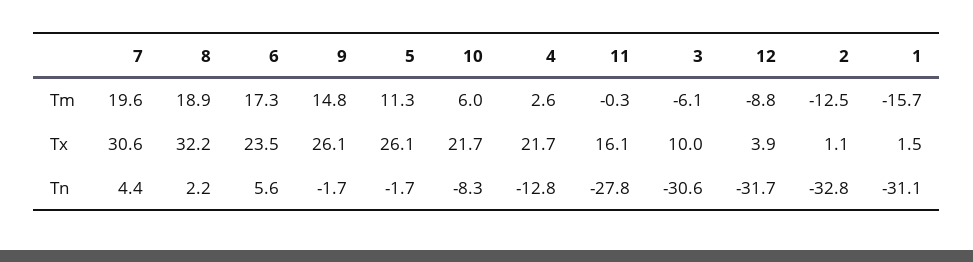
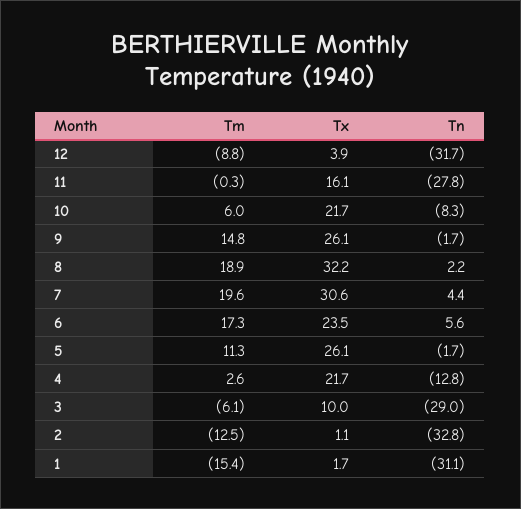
1, Tm: -15.7 -> -15.4
1, Tx: 1.5 -> 1.7
3, Tn: -30.6 -> -29

